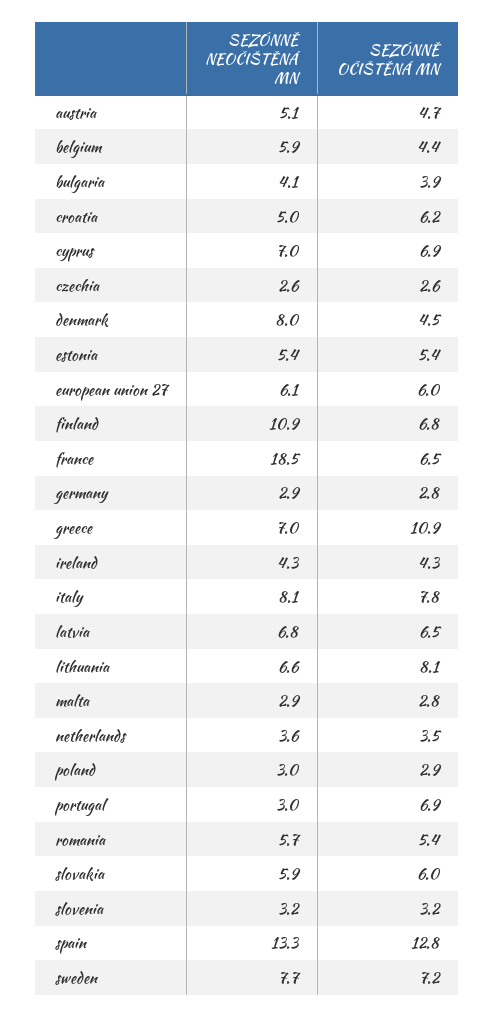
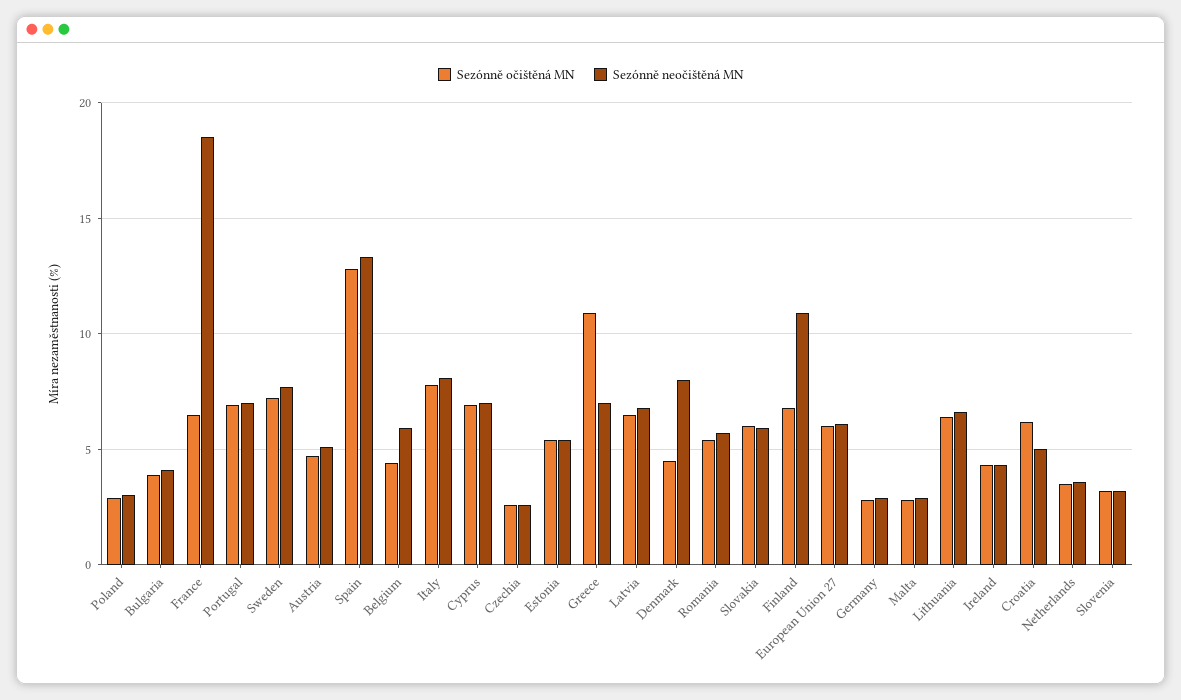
SEZÓNNĚ OČIŠTĚNÁ MN, lithuania: 8.1 -> 6.5
SEZÓNNĚ NEOČIŠTĚNÁ MN, portugal: 3 -> 7

